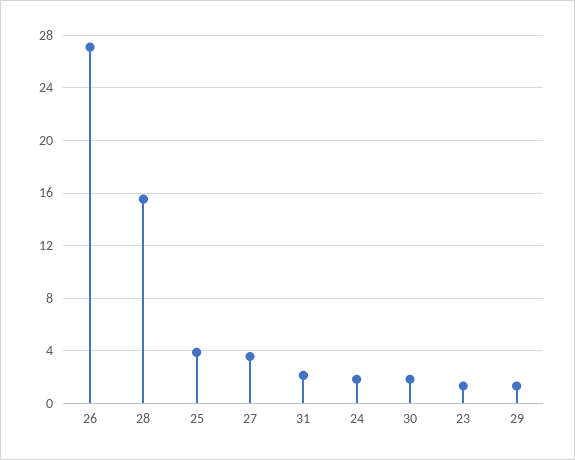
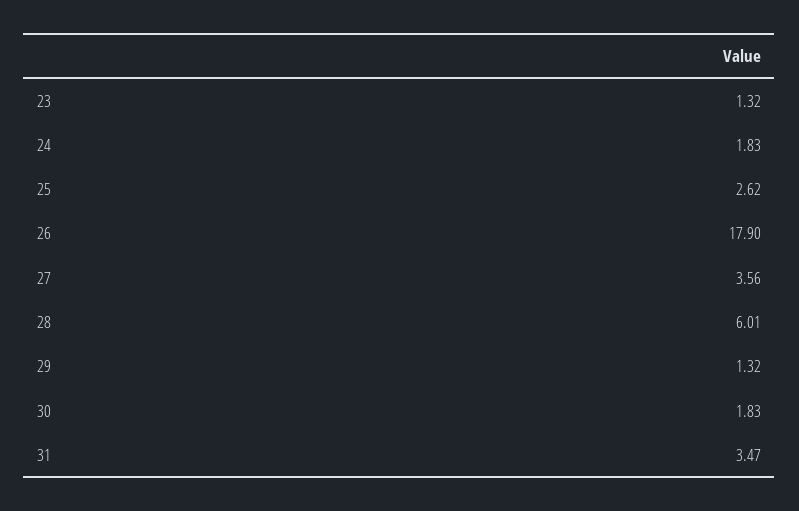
26: 27 -> 17.9
28: 15.5 -> 6.01
25: 4 -> 2.62
31: 2 -> 3.47

